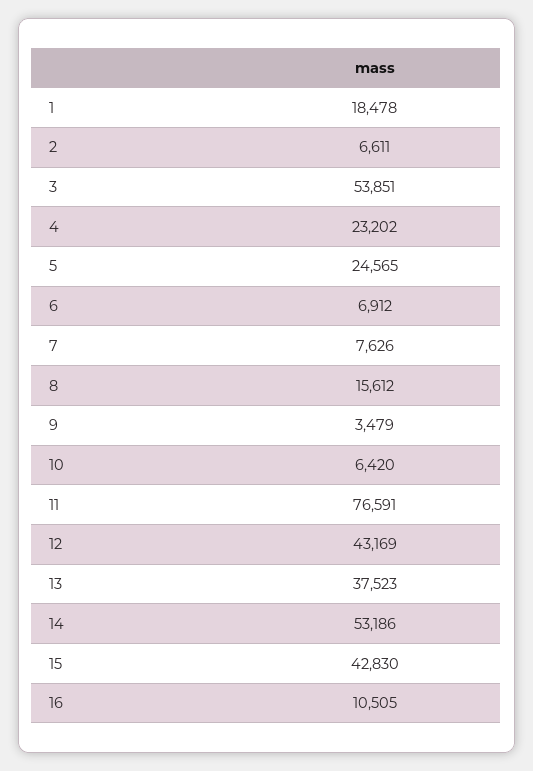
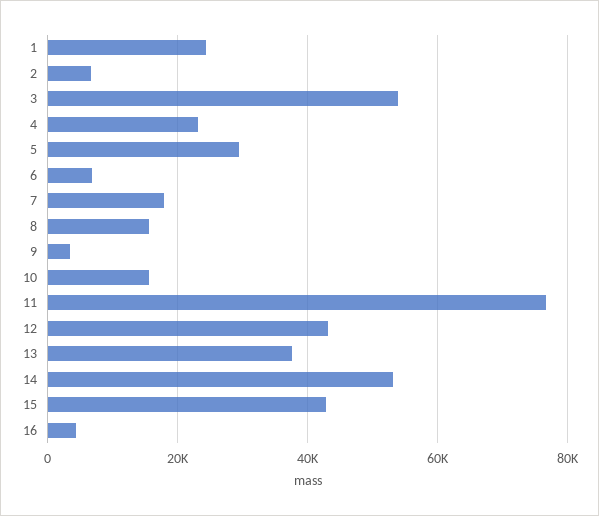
1: 18478 -> 24000
5: 24565 -> 30000
7: 7626 -> 18000
10: 6420 -> 16000
16: 10505 -> 4000

